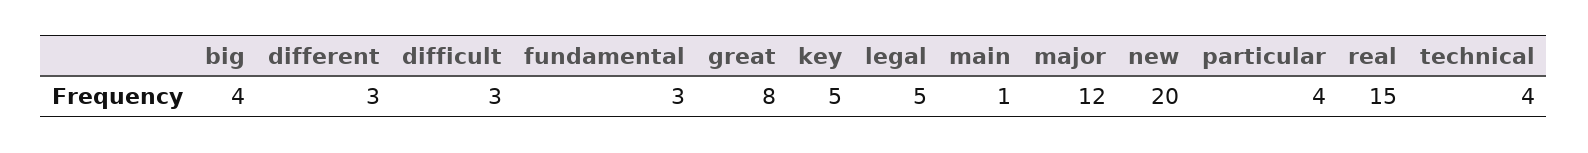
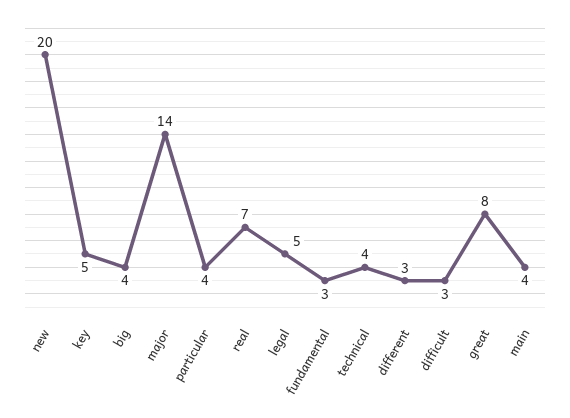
main: 1 -> 4
major: 12 -> 14
real: 15 -> 7

